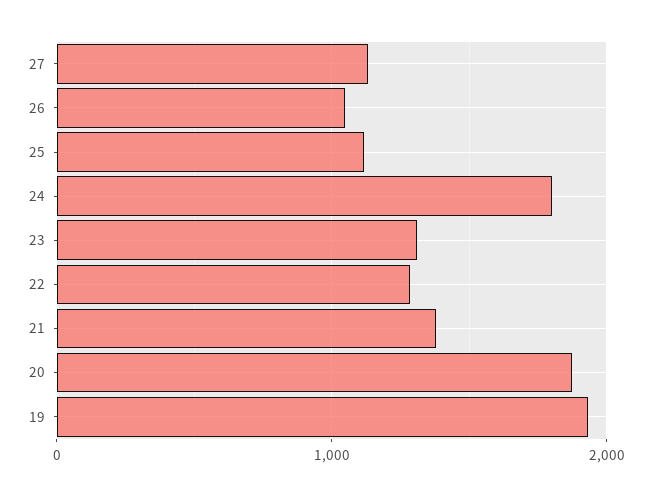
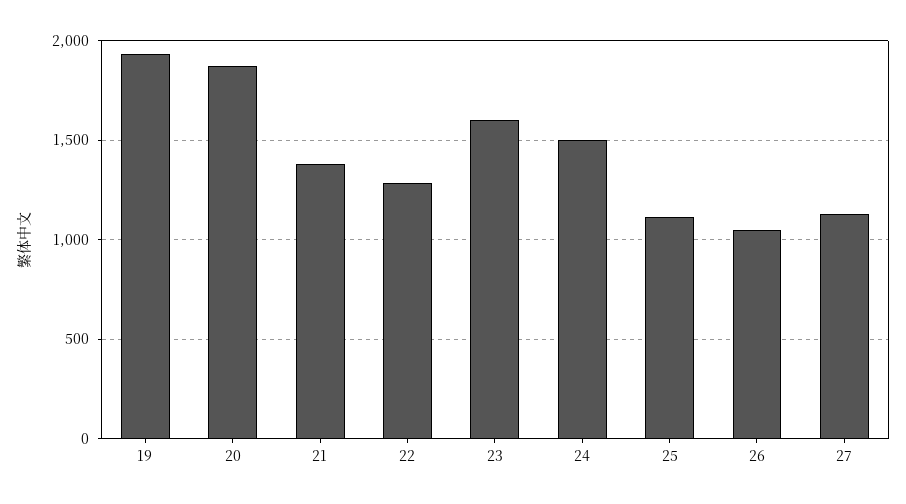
24: 1800 -> 1500
23: 1300 -> 1600

